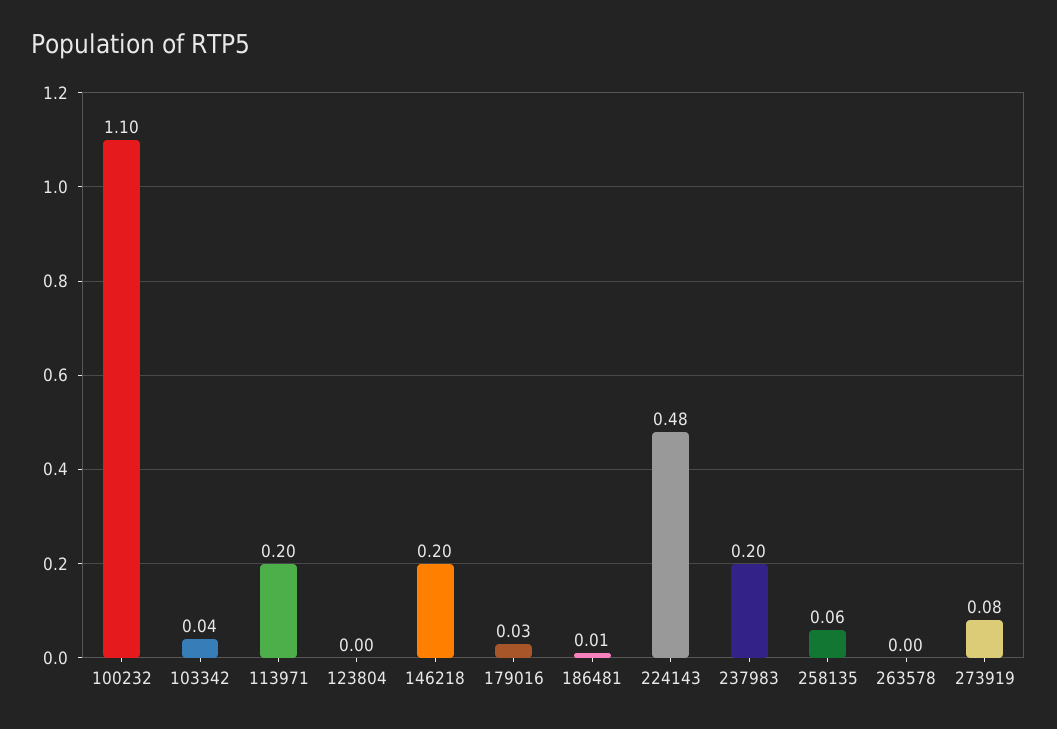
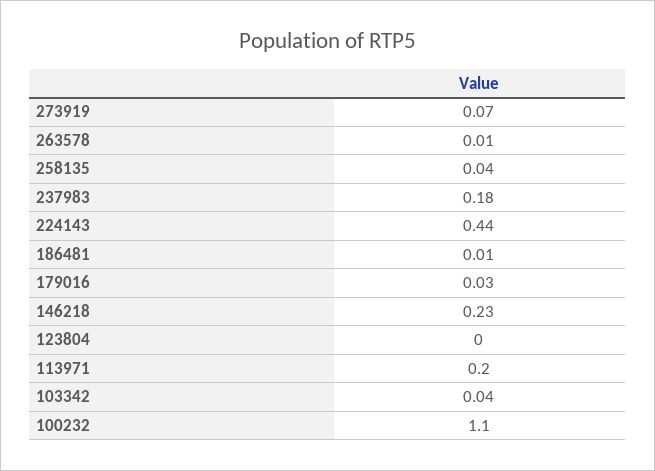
146218: 0.2 -> 0.23
224143: 0.48 -> 0.44
237983: 0.2 -> 0.18
258135: 0.06 -> 0.04
263578: 0 -> 0.01
273919: 0.08 -> 0.07

